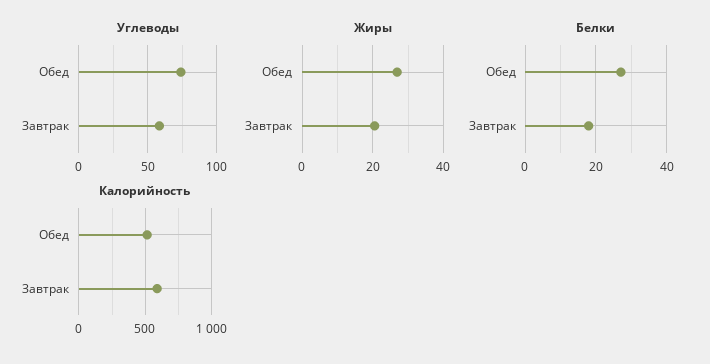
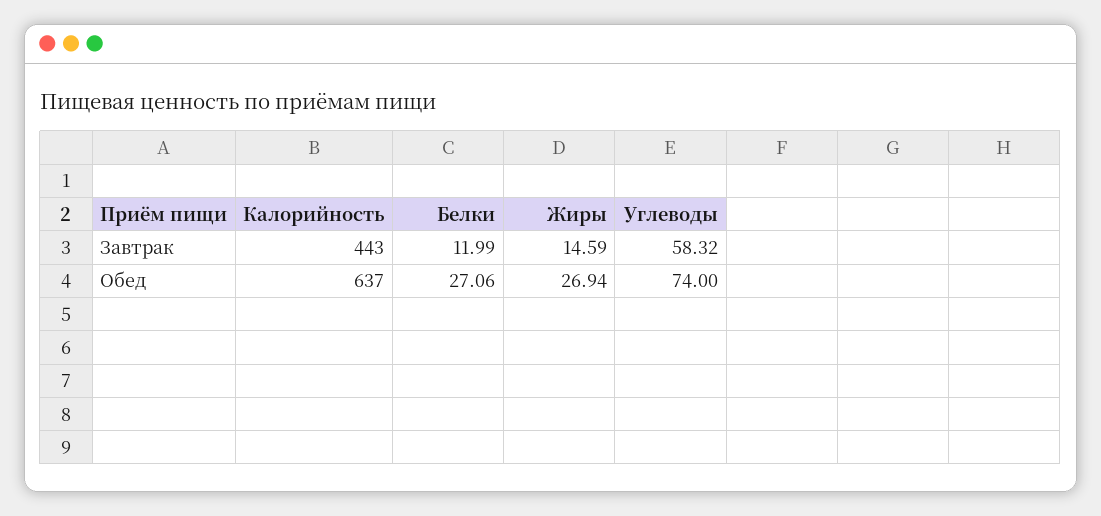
Жиры, Завтрак: 20 -> 14.59
Белки, Завтрак: 18 -> 11.99
Калорийность, Обед: 500 -> 637
Калорийность, Завтрак: 600 -> 443

